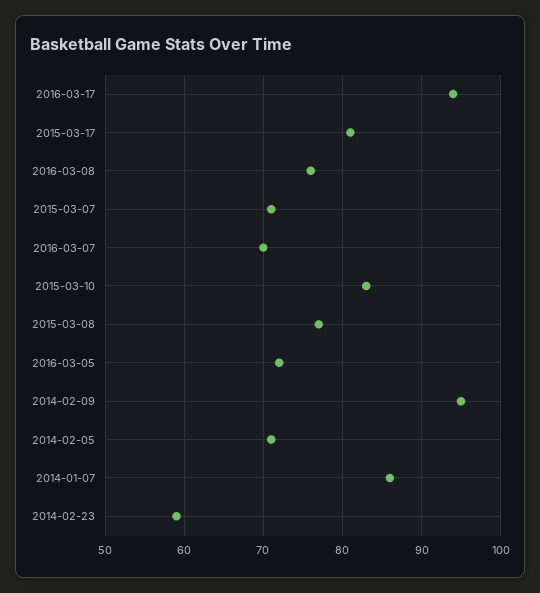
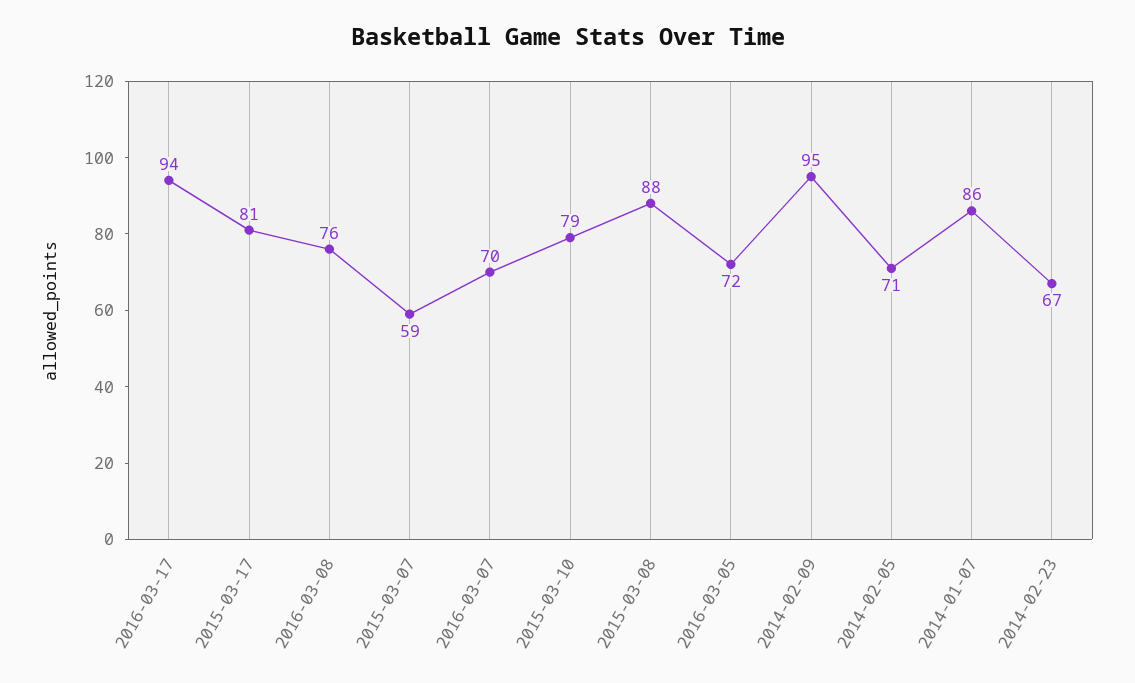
2015-03-07: 71 -> 59
2015-03-10: 83 -> 79
2015-03-08: 77 -> 88
2014-02-23: 59 -> 67

